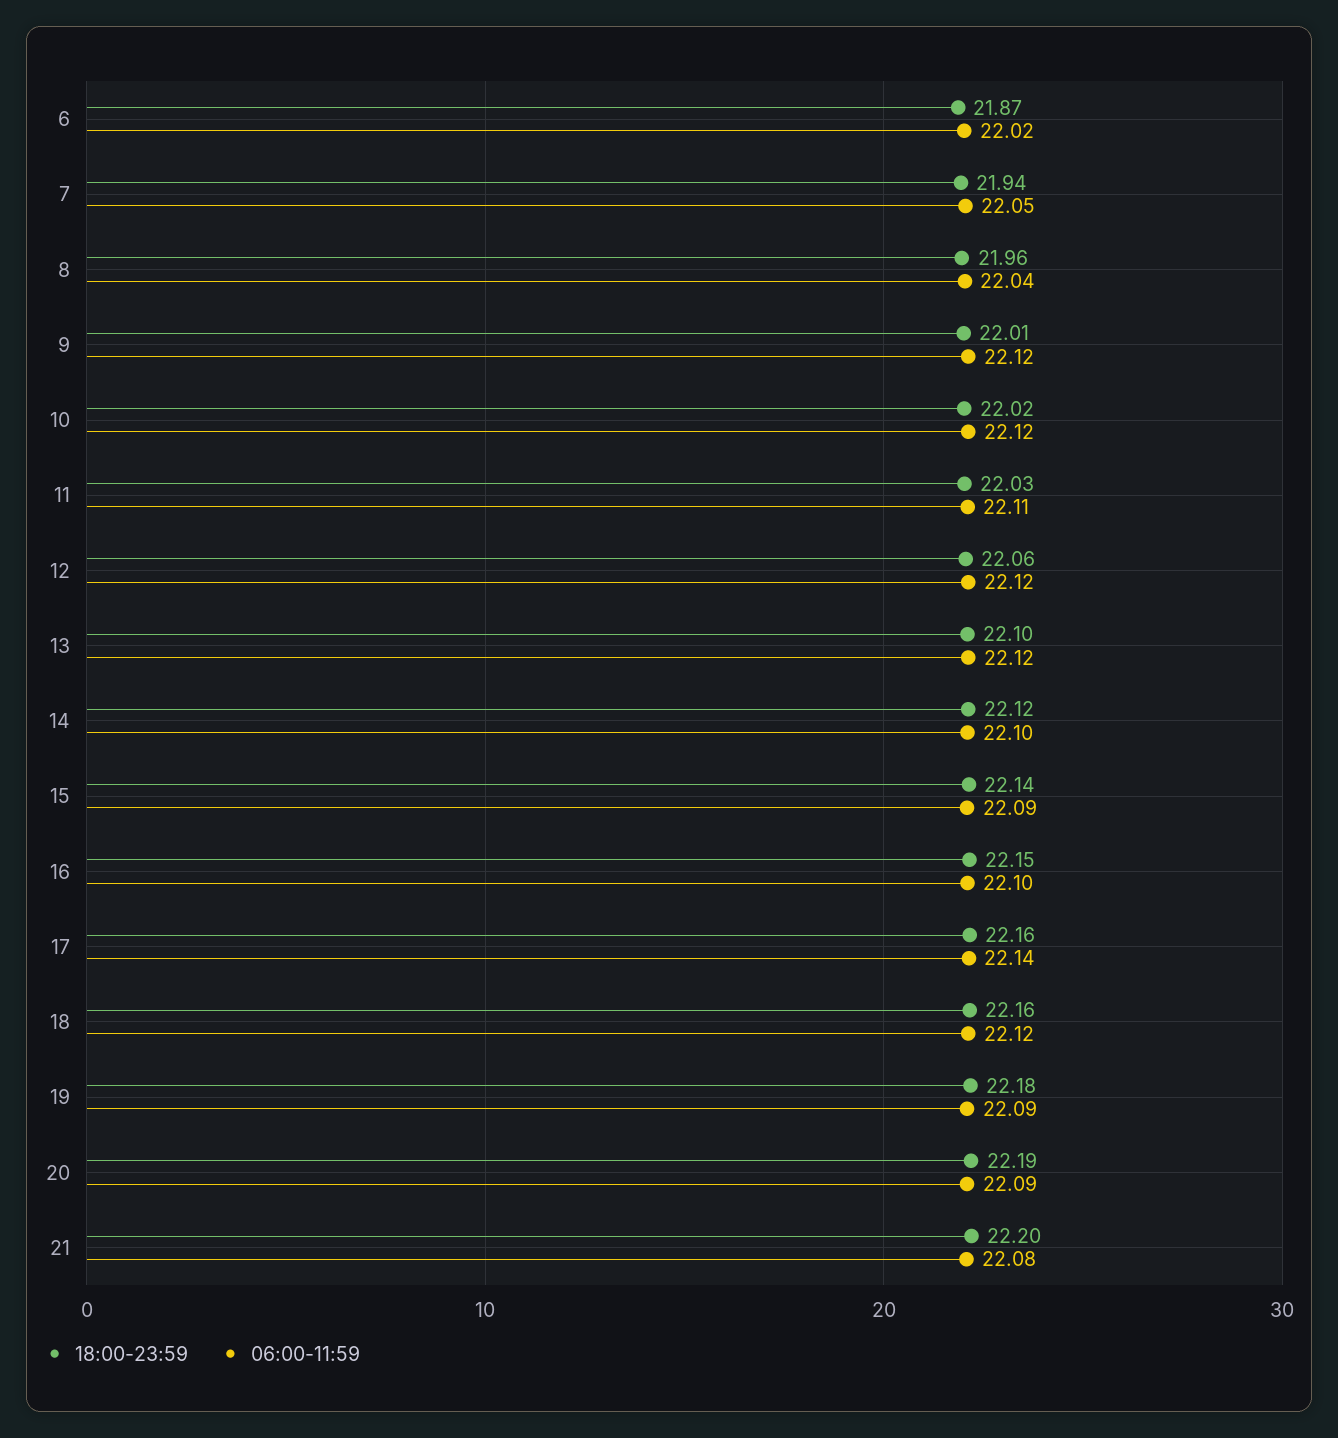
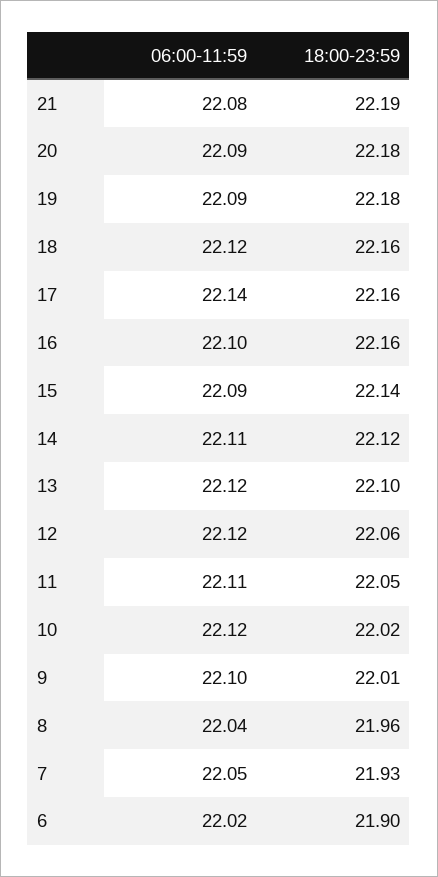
18:00-23:59, 6: 21.87 -> 21.9
18:00-23:59, 7: 21.94 -> 21.93
06:00-11:59, 9: 22.12 -> 22.1
18:00-23:59, 11: 22.03 -> 22.05
06:00-11:59, 14: 22.1 -> 22.11
18:00-23:59, 16: 22.15 -> 22.16
18:00-23:59, 20: 22.19 -> 22.18
18:00-23:59, 21: 22.2 -> 22.19

